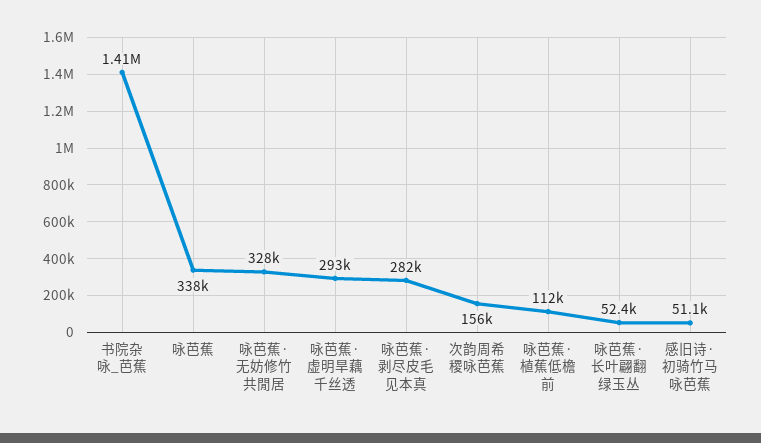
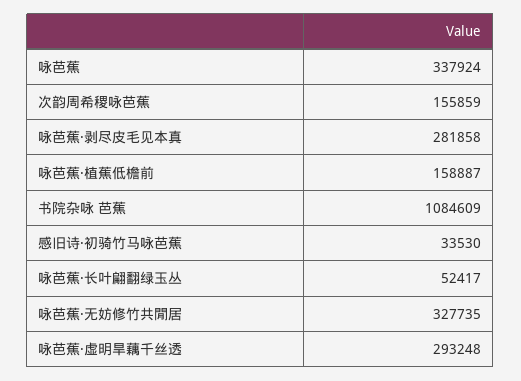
书院杂咏_芭蕉: 1410000 -> 1084609
咏芭蕉·植蕉低檐前: 112000 -> 158887
感旧诗·初骑竹马咏芭蕉: 51100 -> 33530

